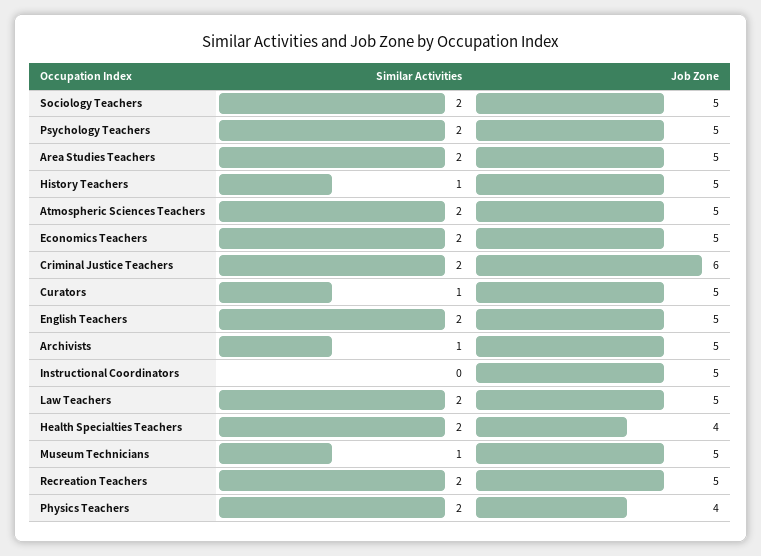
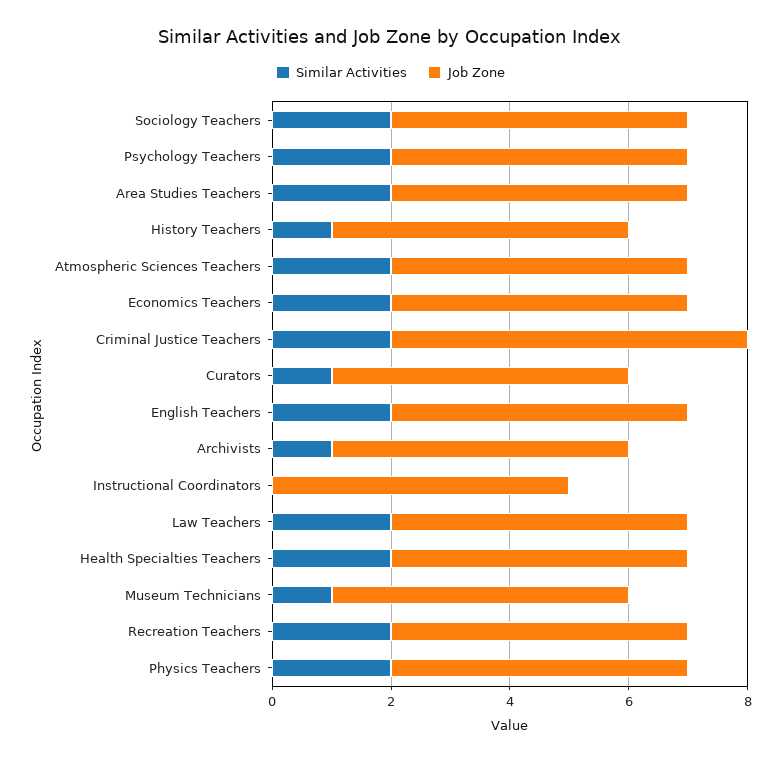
Job Zone, Health Specialties Teachers: 4 -> 5
Job Zone, Physics Teachers: 4 -> 5

